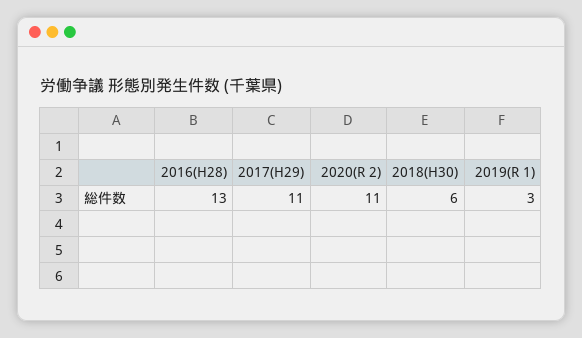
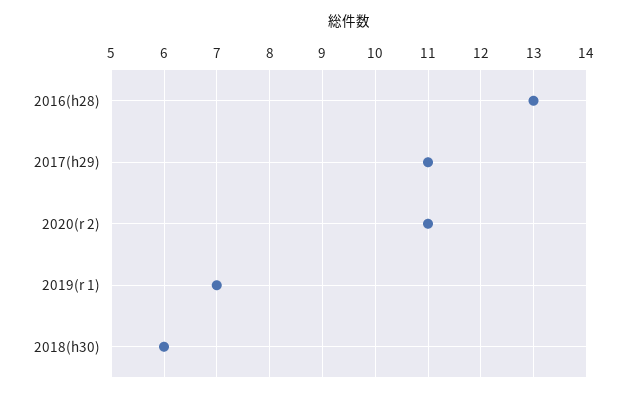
2019(R 1): 3 -> 7

